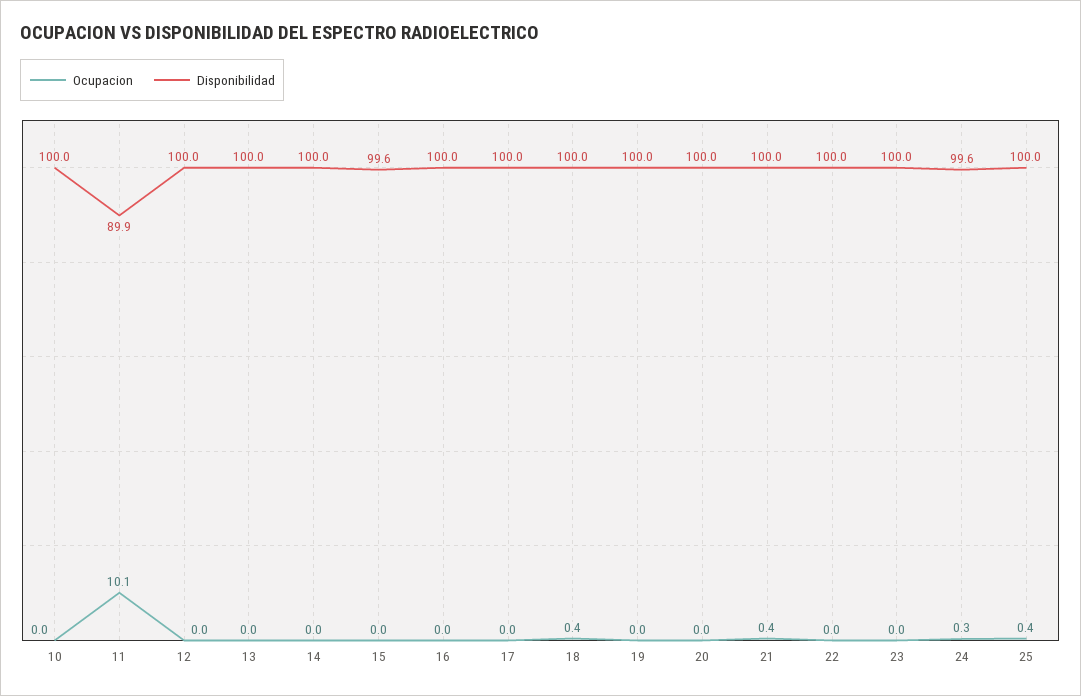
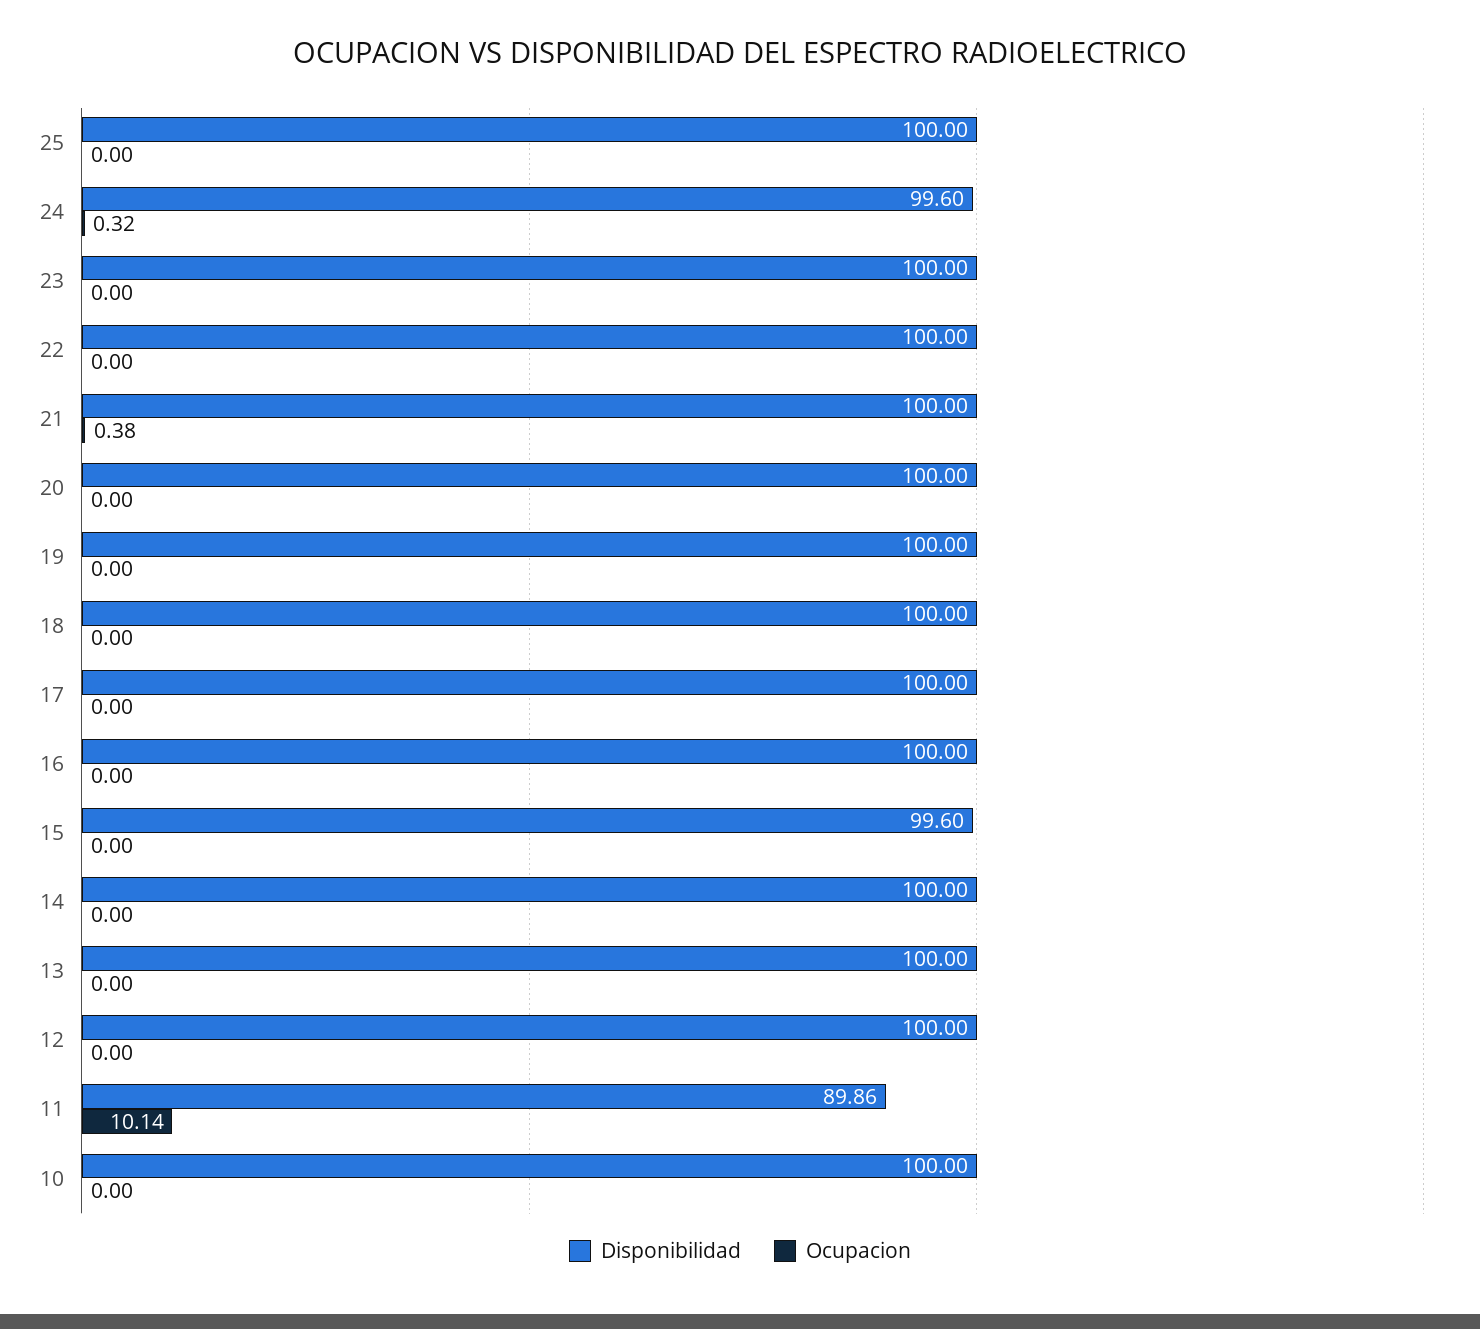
Ocupacion, 18: 0.4 -> 0
Ocupacion, 25: 0.4 -> 0

